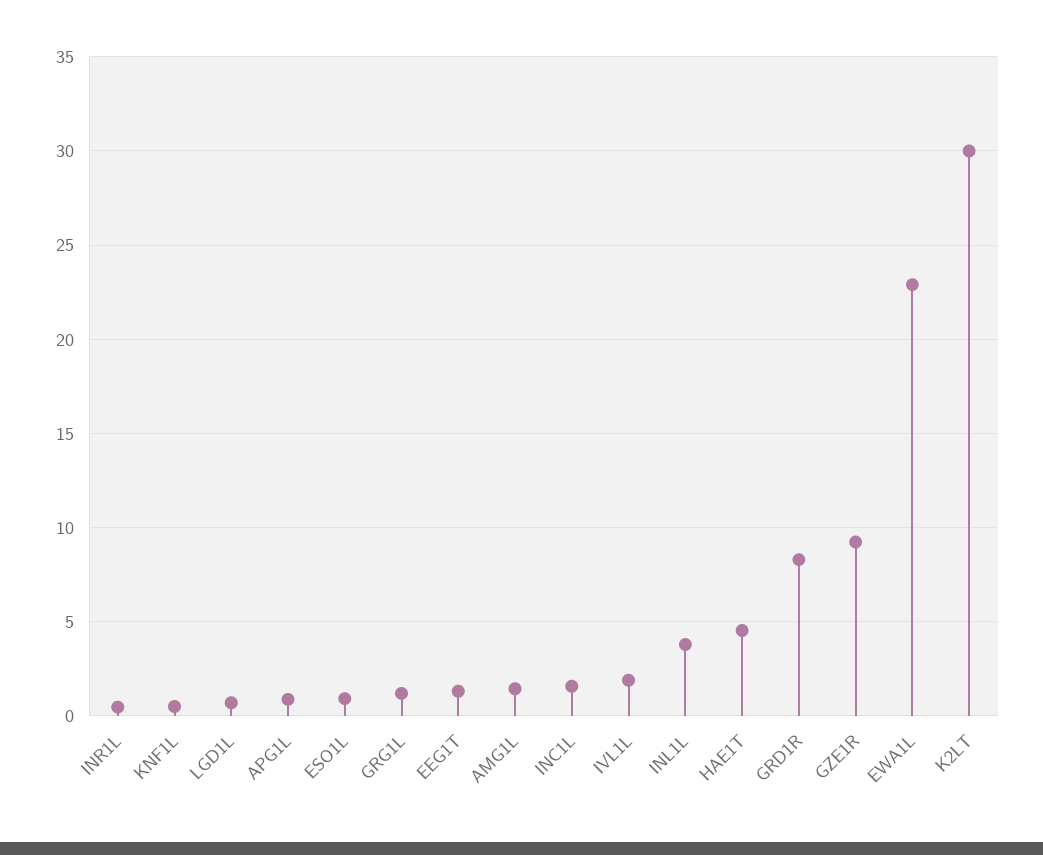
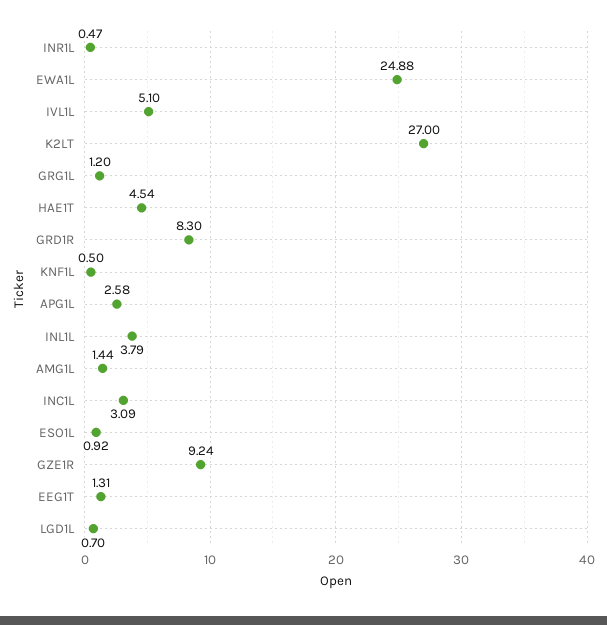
APG1L: 1 -> 2.58
INC1L: 1.5 -> 3.09
IVL1L: 2 -> 5.1
EWA1L: 23 -> 24.88
K2LT: 30 -> 27

